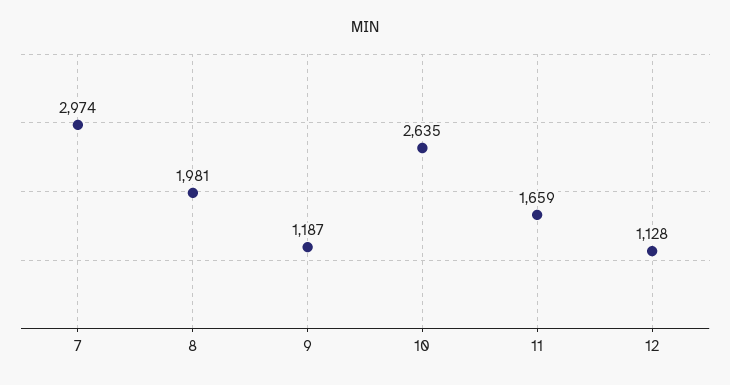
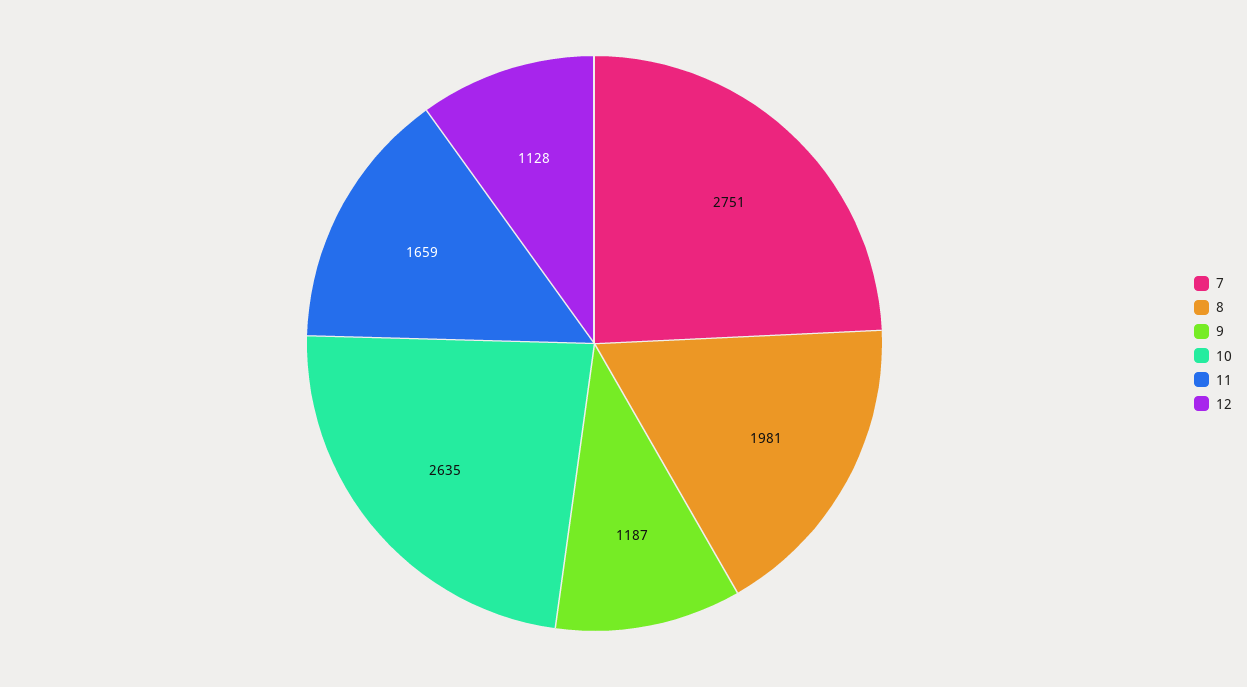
7: 2974 -> 2751

